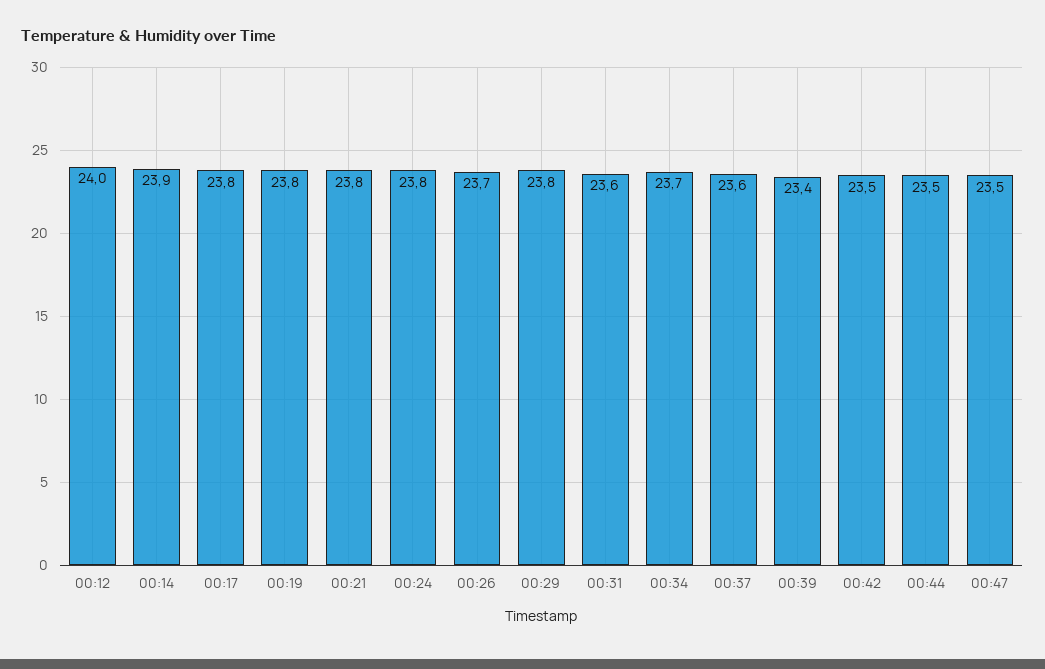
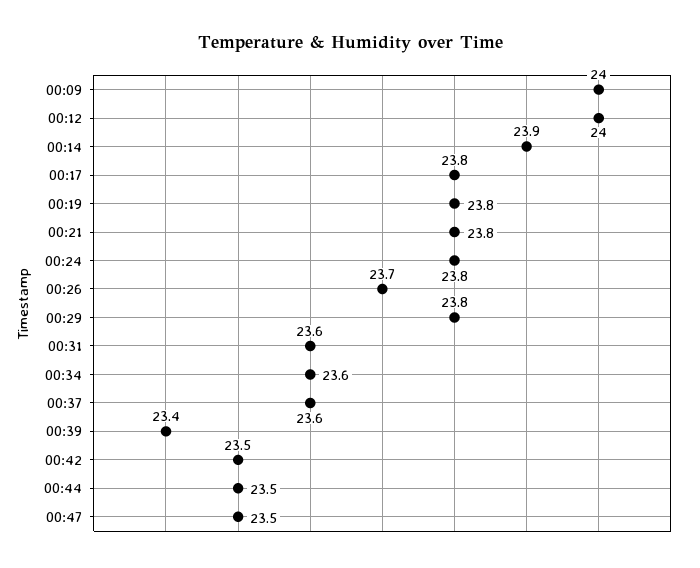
00:34: 23.7 -> 23.6
00:09: none -> 24

